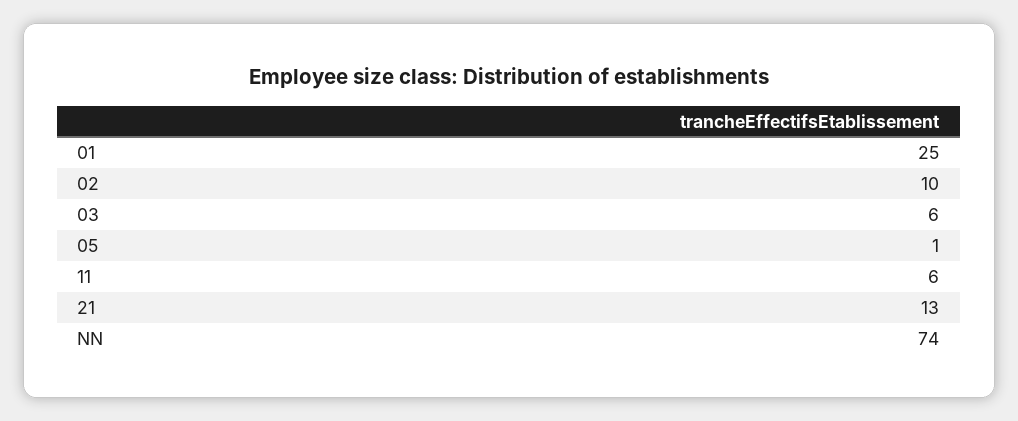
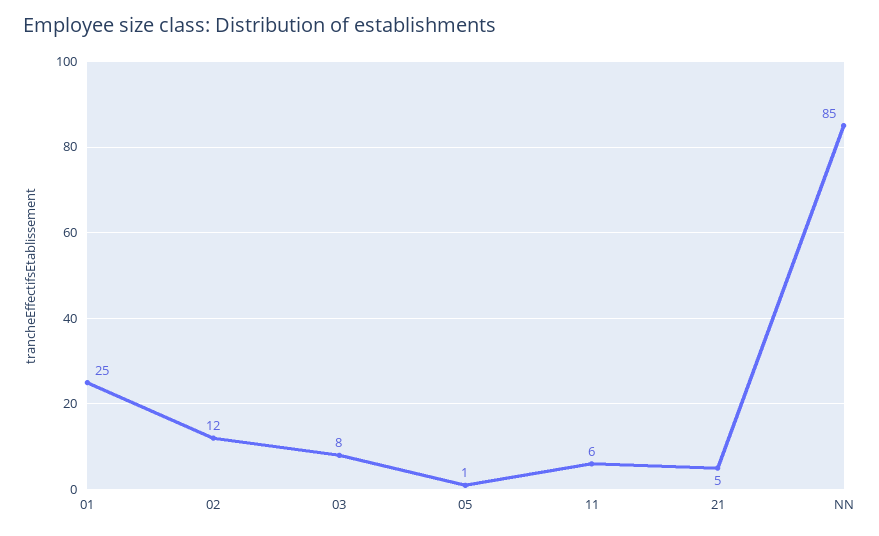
02: 10 -> 12
03: 6 -> 8
21: 13 -> 5
NN: 74 -> 85

